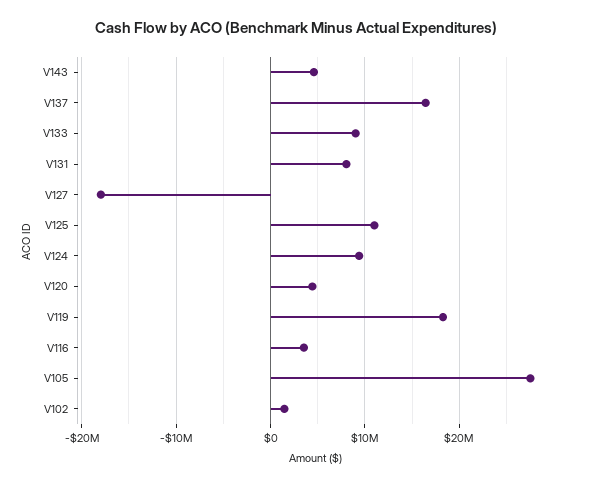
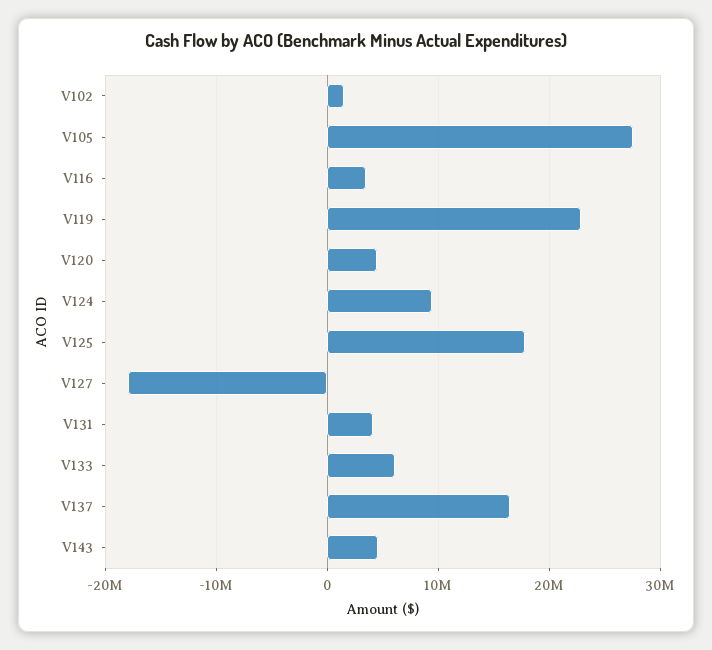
V133: 9000000 -> 6000000
V131: 8000000 -> 4000000
V125: 11000000 -> 18000000
V119: 18000000 -> 23000000

